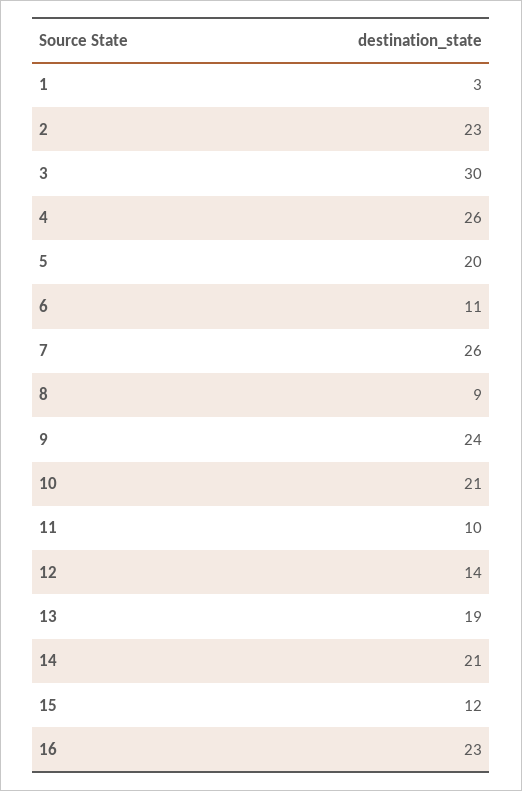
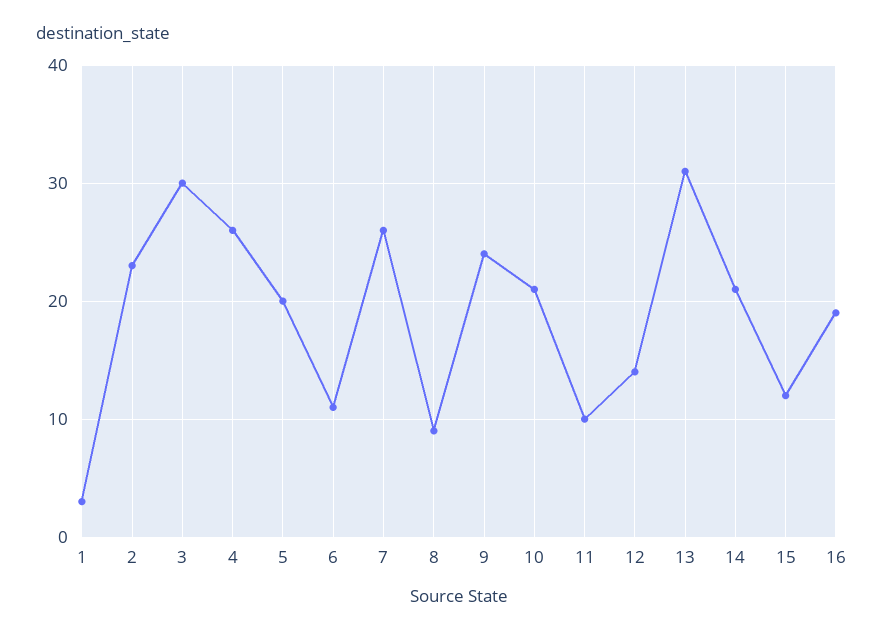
13: 19 -> 31
16: 23 -> 19

